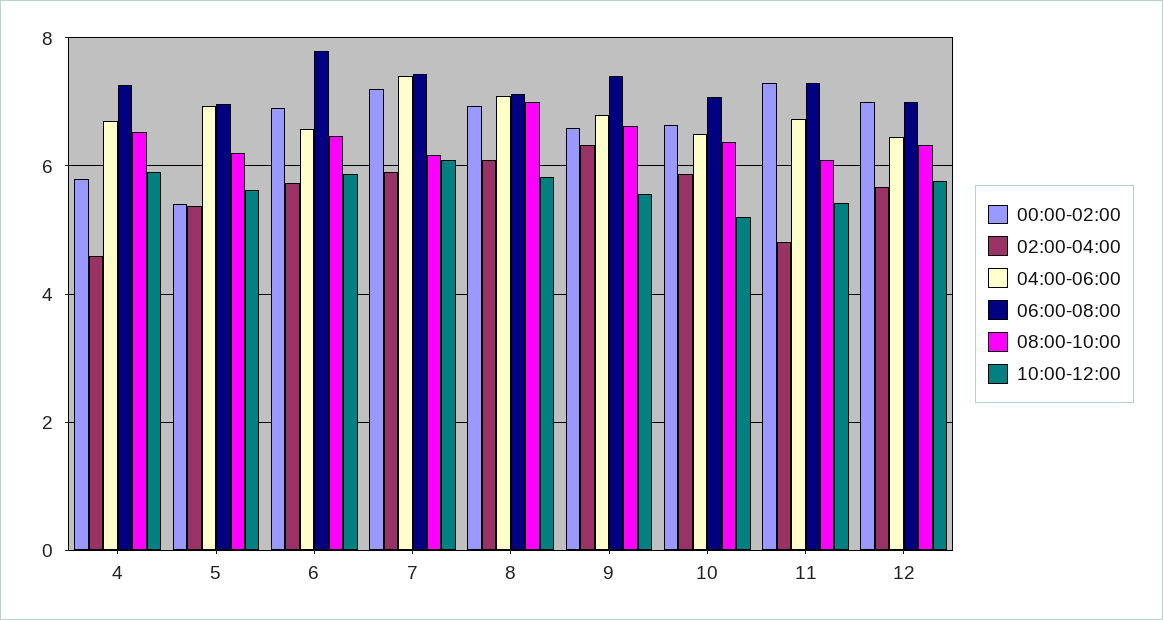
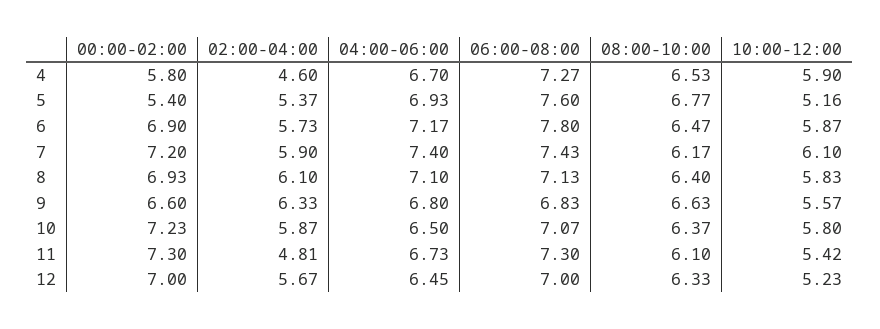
06:00-08:00, 5: 7 -> 7.6
08:00-10:00, 5: 6.2 -> 6.77
10:00-12:00, 5: 5.6 -> 5.16
04:00-06:00, 6: 6.6 -> 7.17
08:00-10:00, 8: 7 -> 6.4
06:00-08:00, 9: 7.4 -> 6.83
00:00-02:00, 10: 6.6 -> 7.23
10:00-12:00, 10: 5.2 -> 5.8
10:00-12:00, 12: 5.8 -> 5.23

